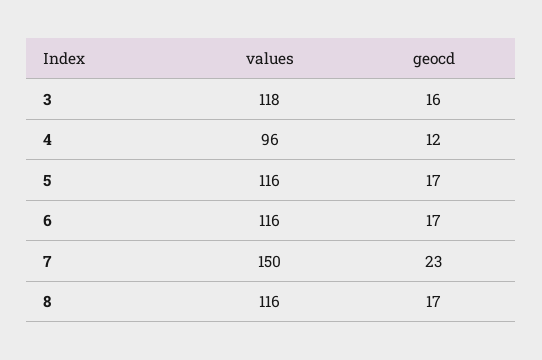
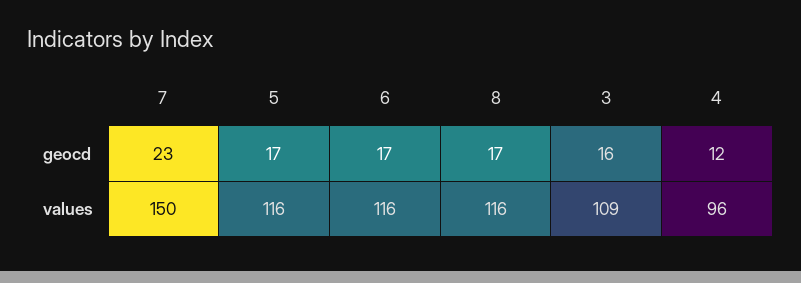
values, 3: 118 -> 109

